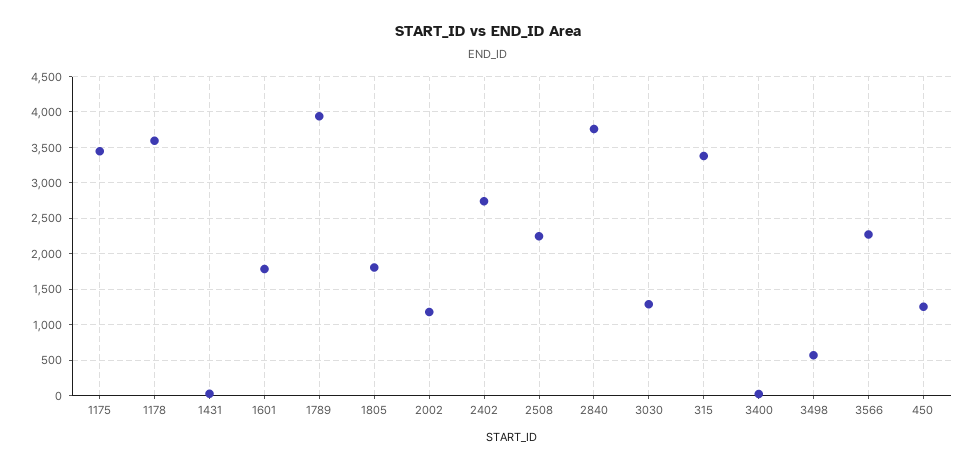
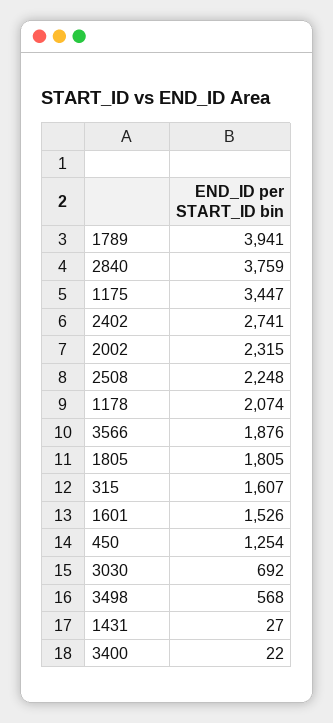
1178: 3600 -> 2074
1601: 1800 -> 1526
2002: 1200 -> 2315
3030: 1300 -> 692
315: 3400 -> 1607
3566: 2300 -> 1876

